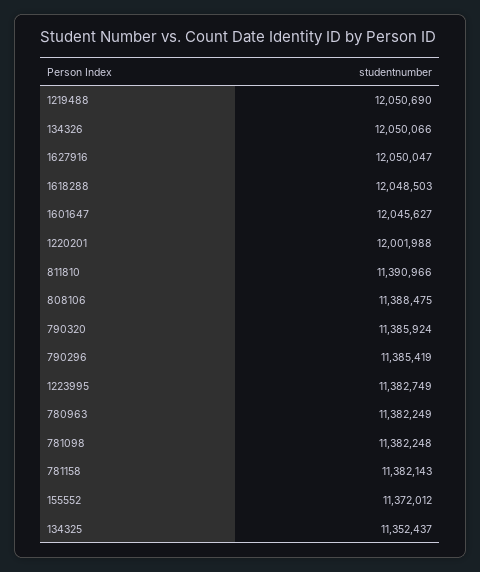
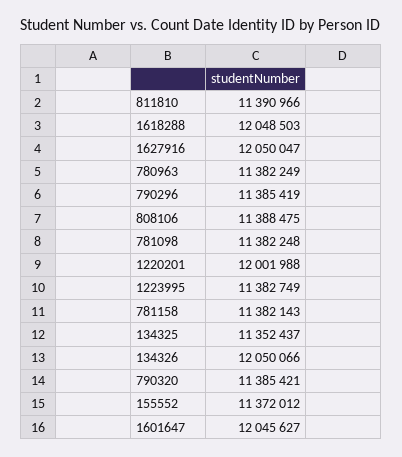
1219488: 12050690 -> none
790320: 11385924 -> 11385421

